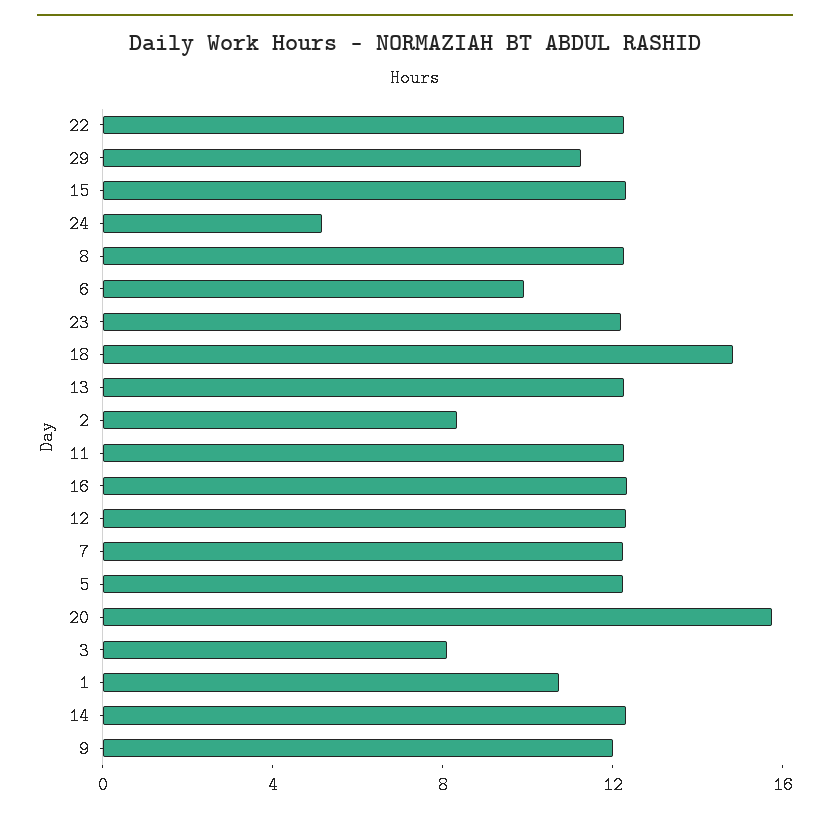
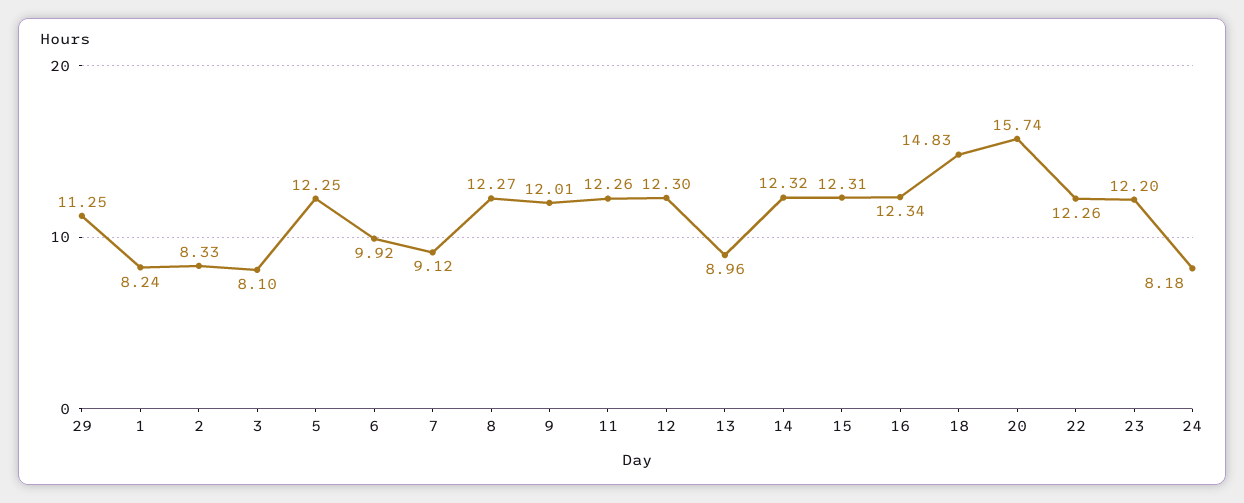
24: 5 -> 8.18
13: 12 -> 8.96
7: 12 -> 9.12
1: 11 -> 8.24

